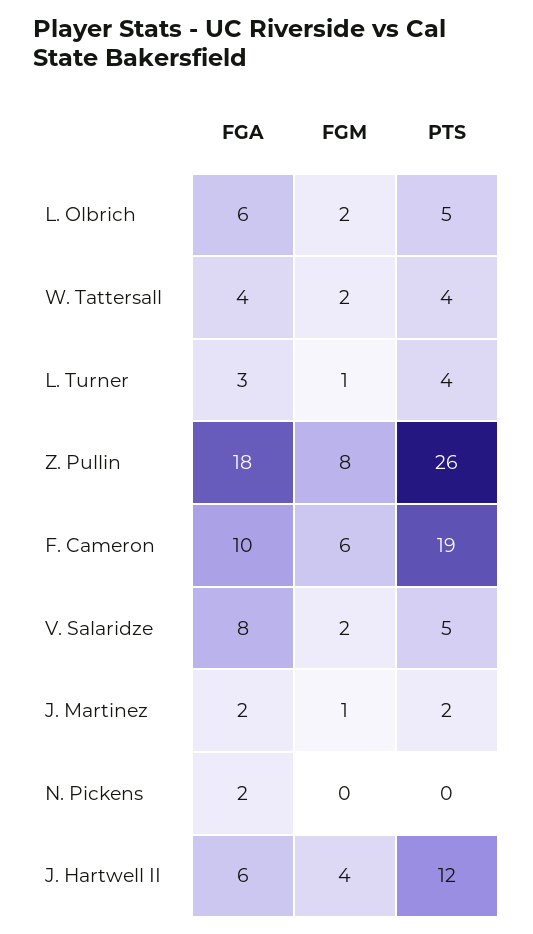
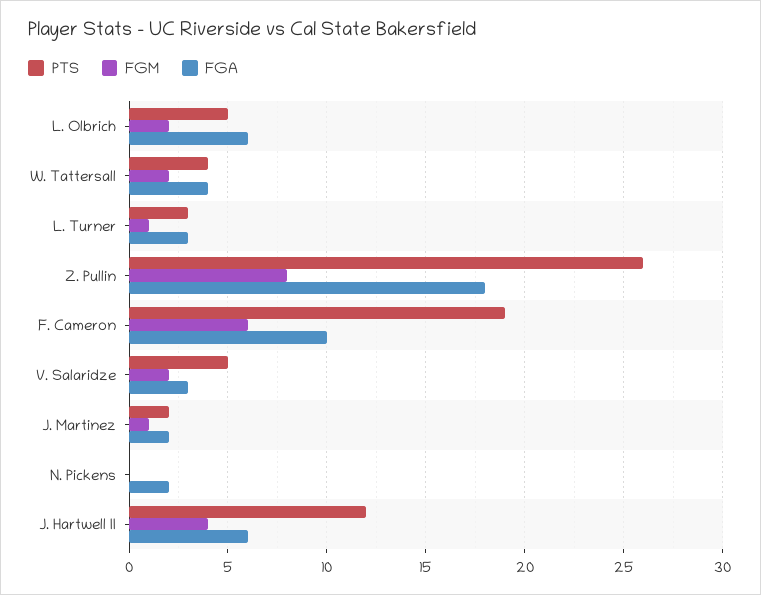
PTS, L. Turner: 4 -> 3
FGA, V. Salaridze: 8 -> 3

